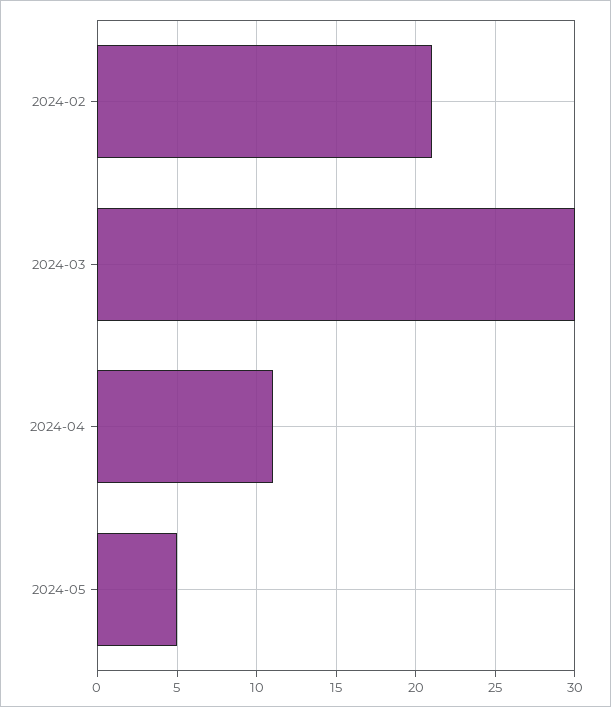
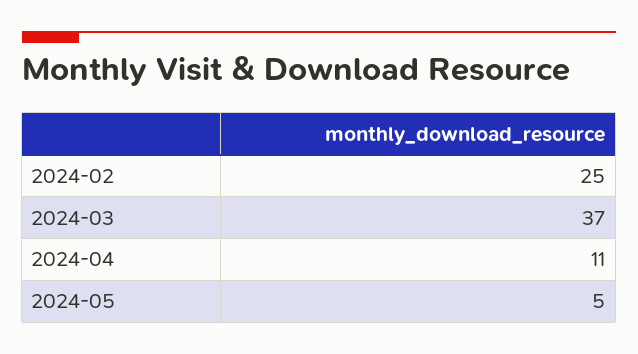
2024-02: 21 -> 25
2024-03: 30 -> 37

